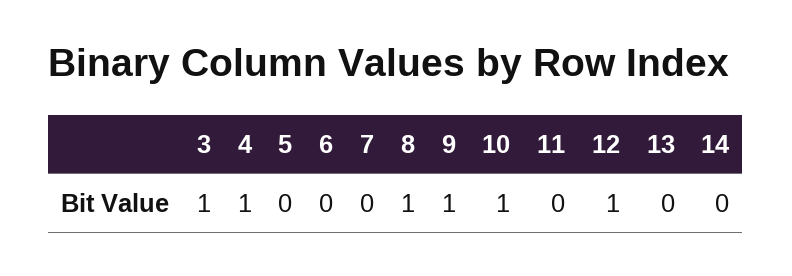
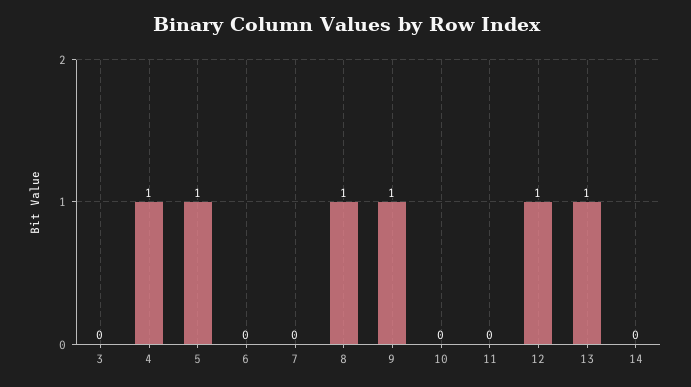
3: 1 -> 0
5: 0 -> 1
10: 1 -> 0
13: 0 -> 1

